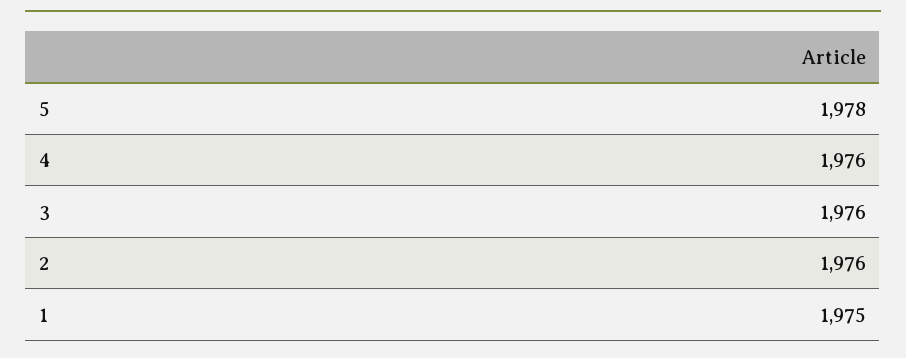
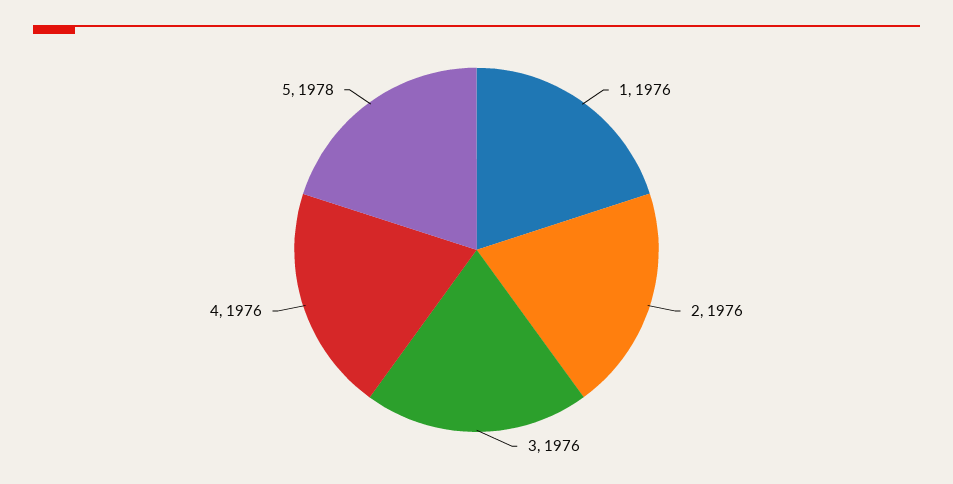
1: 1975 -> 1976

